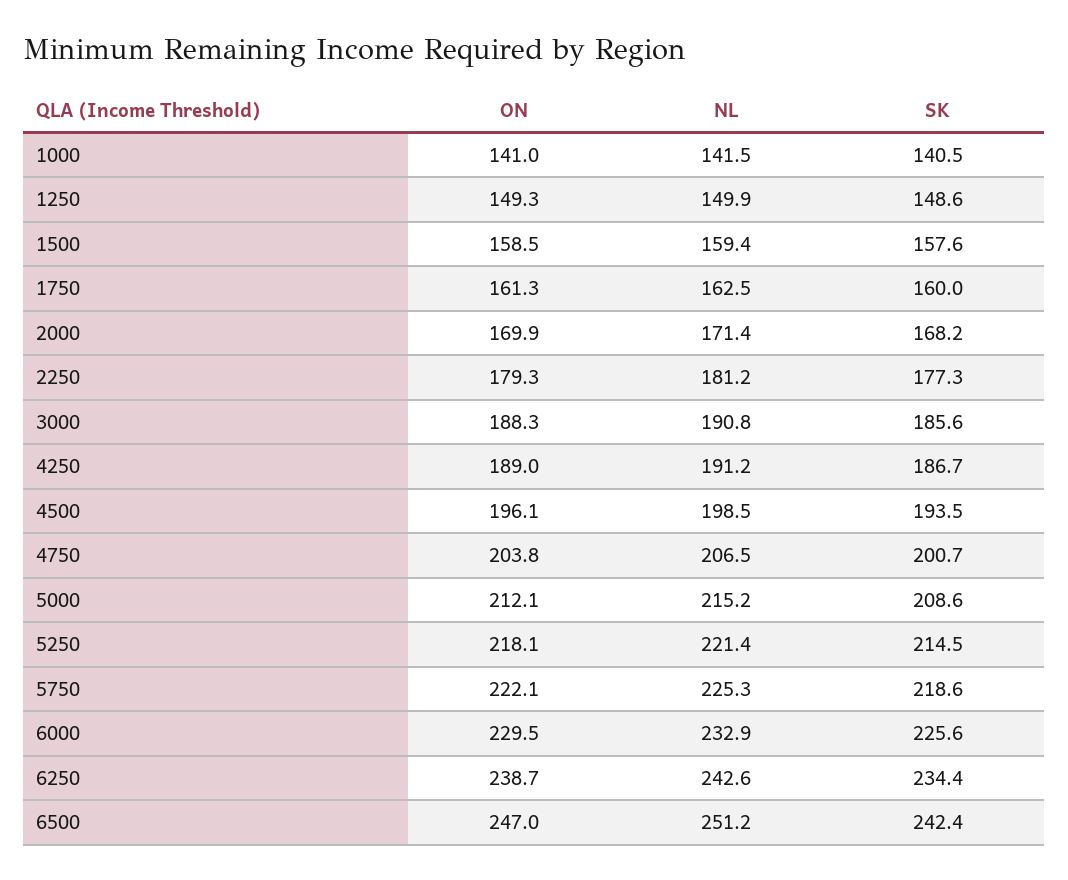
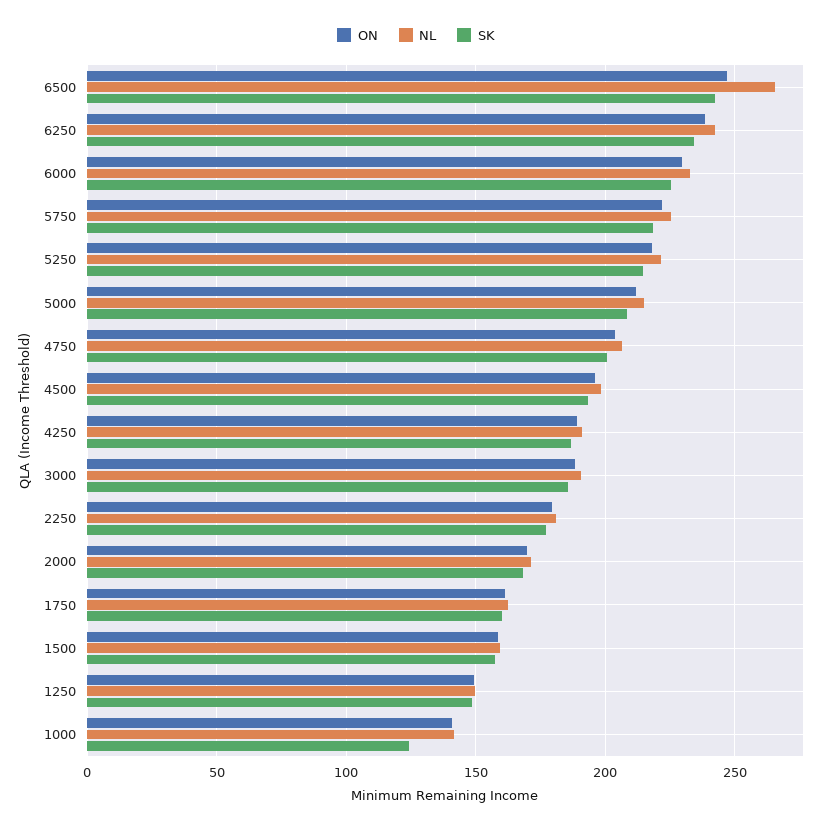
SK, 1000: 140.5 -> 125
NL, 6500: 251.2 -> 265

